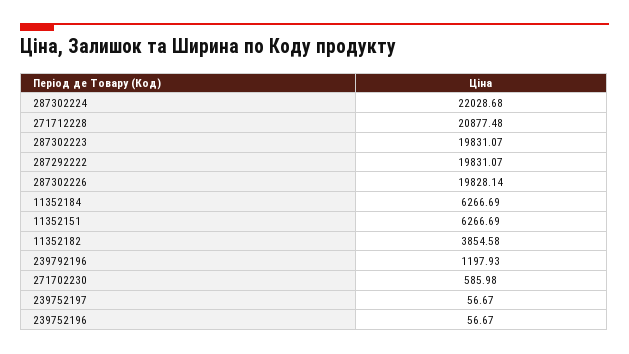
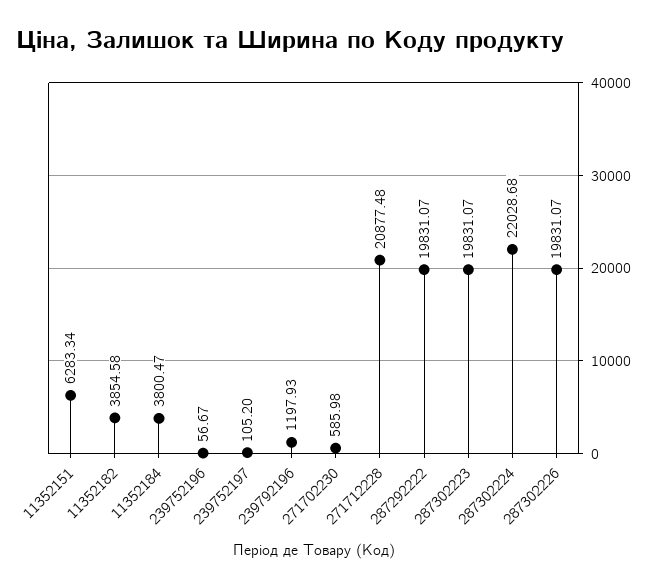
287302226: 19828.14 -> 19831.07
11352184: 6266.69 -> 3800.47
11352151: 6266.69 -> 6283.34
239752197: 56.67 -> 105.2

